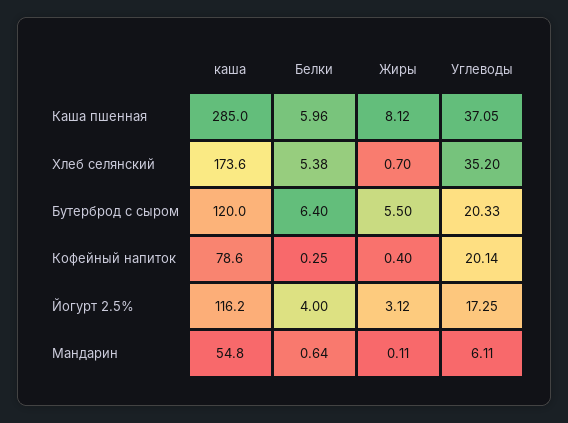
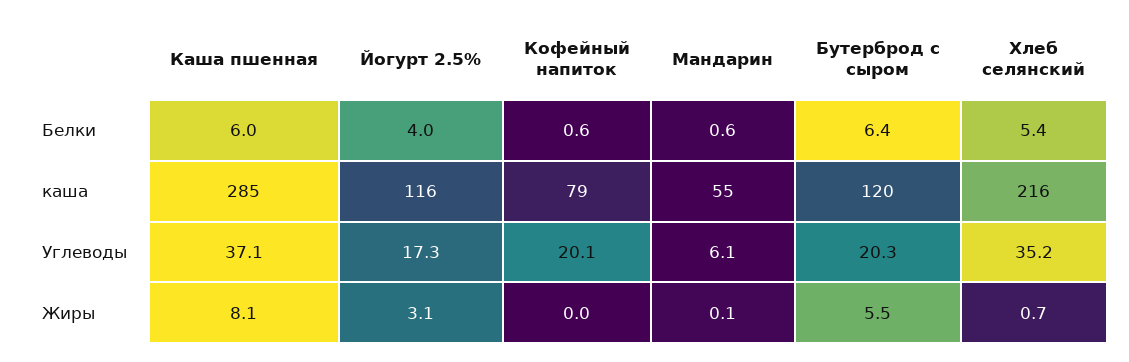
каша, Хлеб селянский: 173.6 -> 216
Белки, Кофейный напиток: 0.25 -> 0.6
Жиры, Кофейный напиток: 0.4 -> 0

